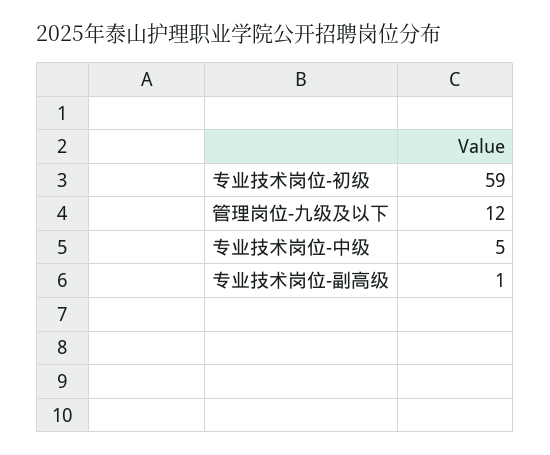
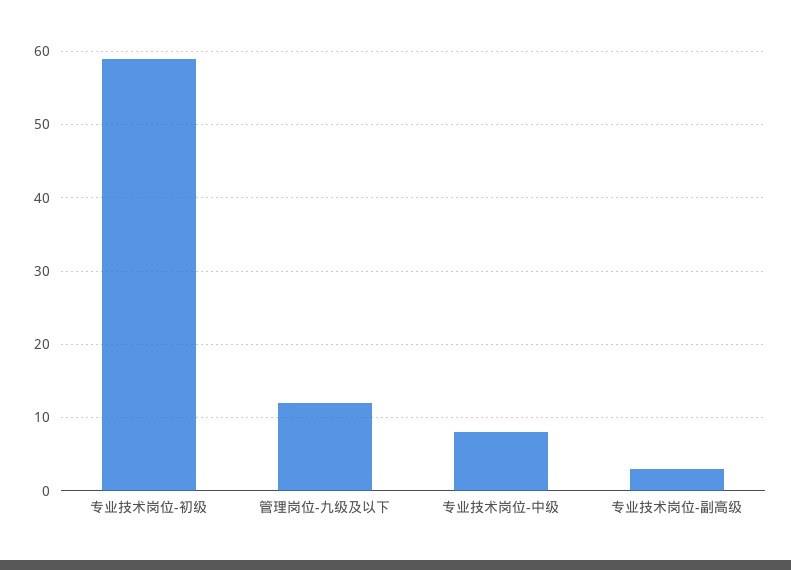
专业技术岗位-中级: 5 -> 8
专业技术岗位-副高级: 1 -> 3

